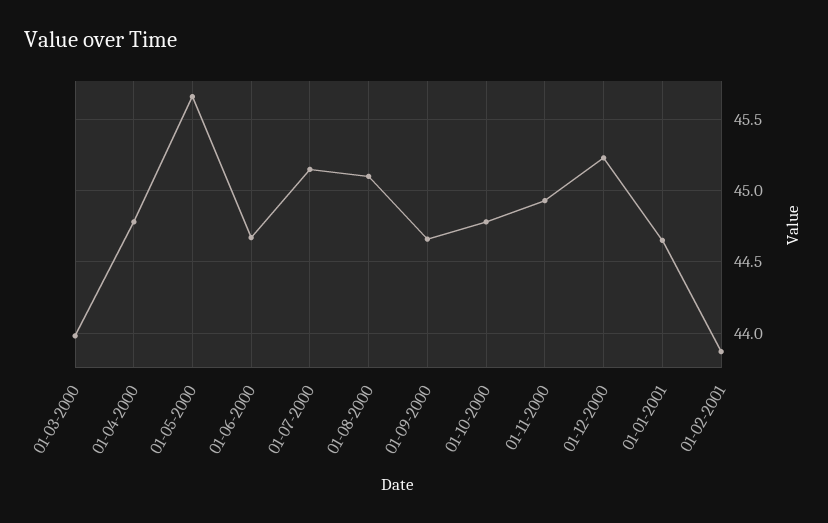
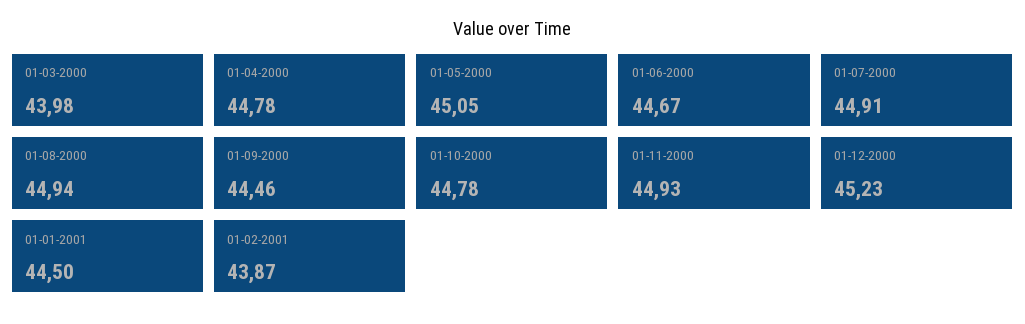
01-05-2000: 45.65 -> 45.05
01-07-2000: 45.15 -> 44.91
01-08-2000: 45.1 -> 44.94
01-09-2000: 44.65 -> 44.46
01-01-2001: 44.65 -> 44.5

